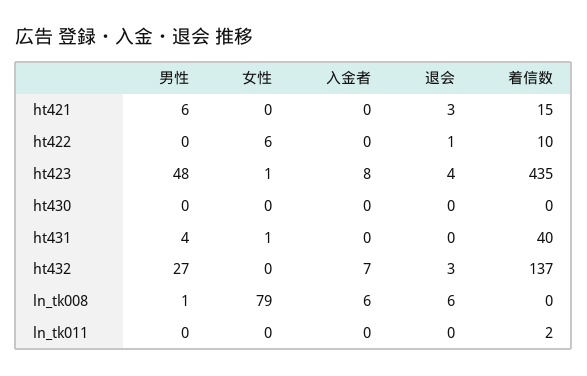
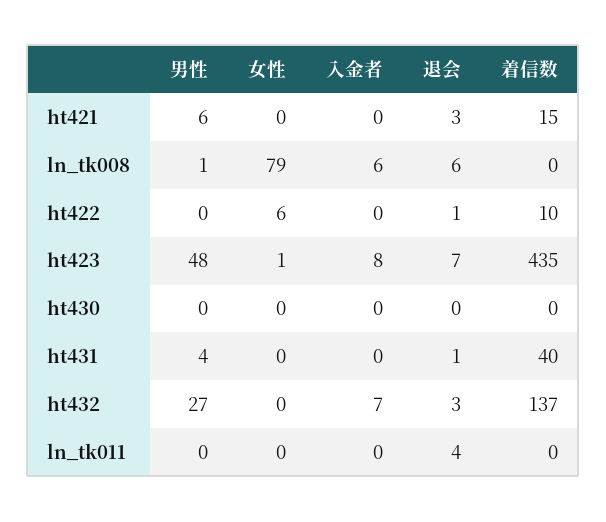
退会, ht423: 4 -> 7
女性, ht431: 1 -> 0
退会, ht431: 0 -> 1
退会, ln_tk011: 0 -> 4
着信数, ln_tk011: 2 -> 0

